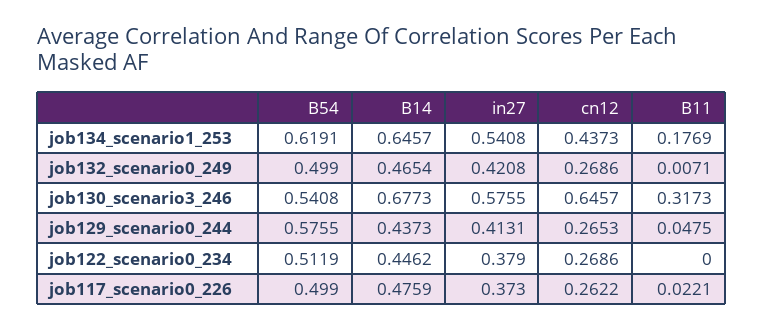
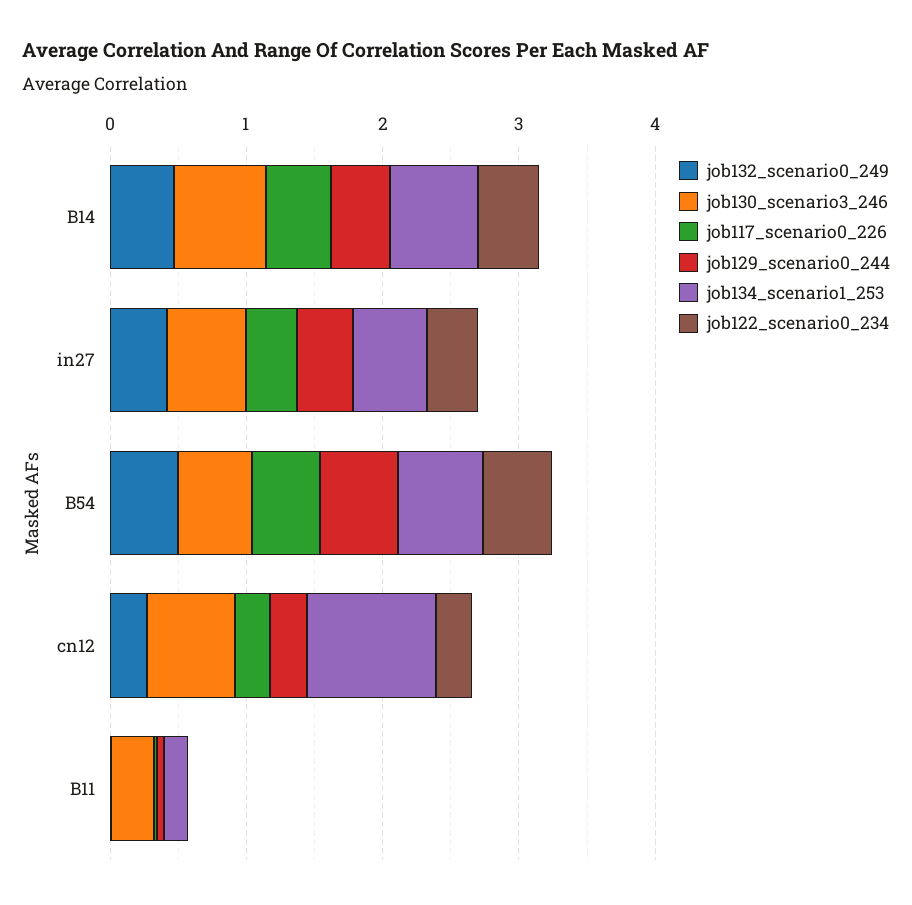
job134_scenario1_253, cn12: 0.4373 -> 1

